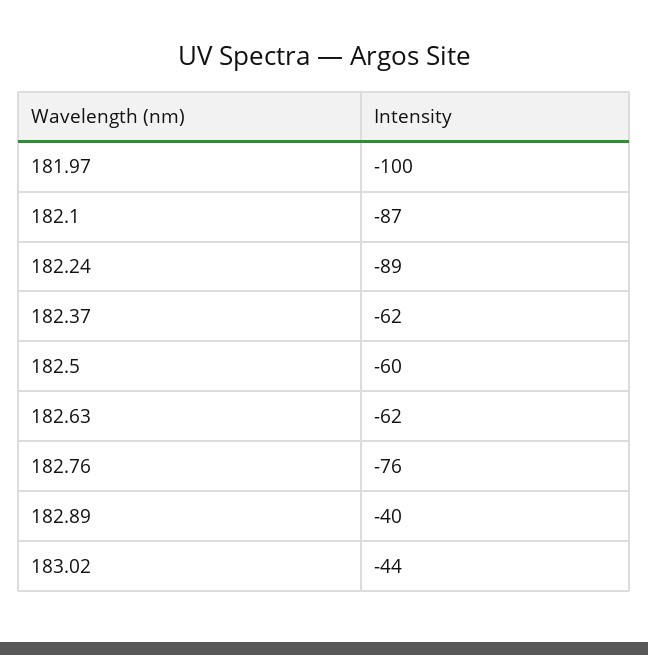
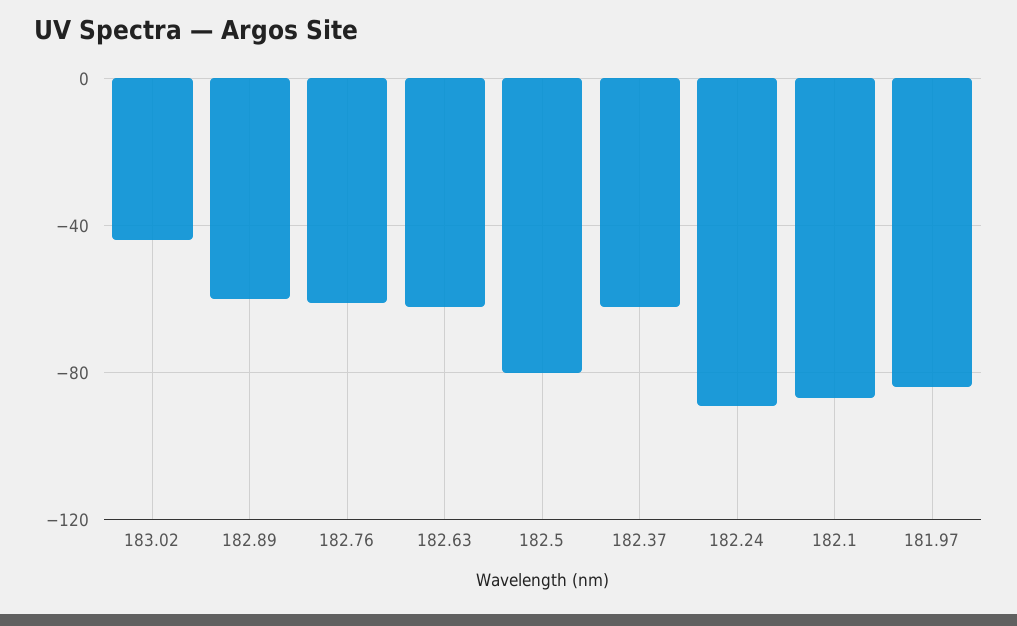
181.97: -100 -> -85
182.5: -60 -> -80
182.76: -76 -> -60
182.89: -40 -> -60

